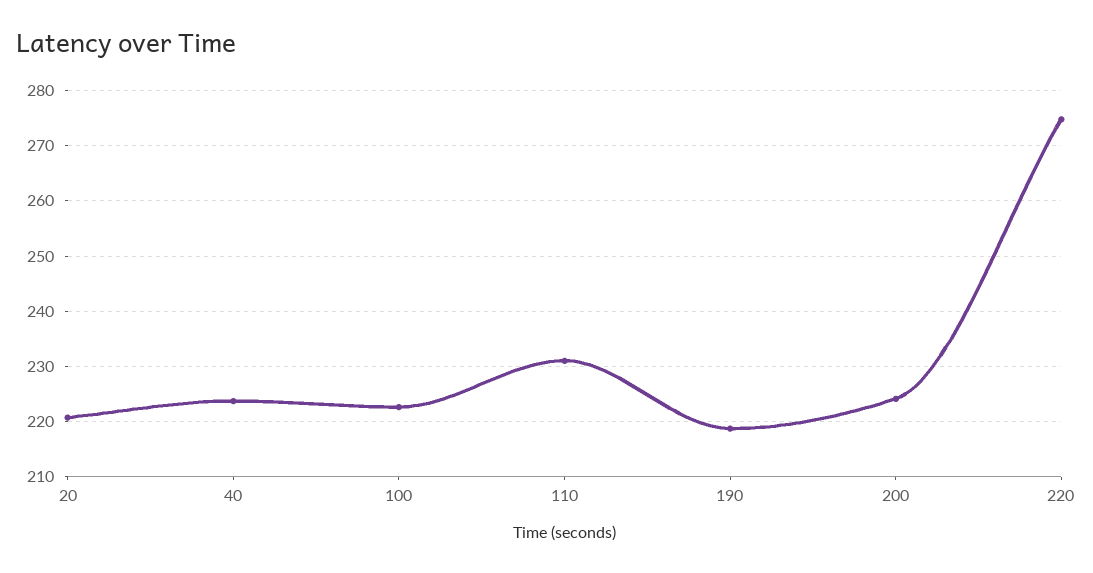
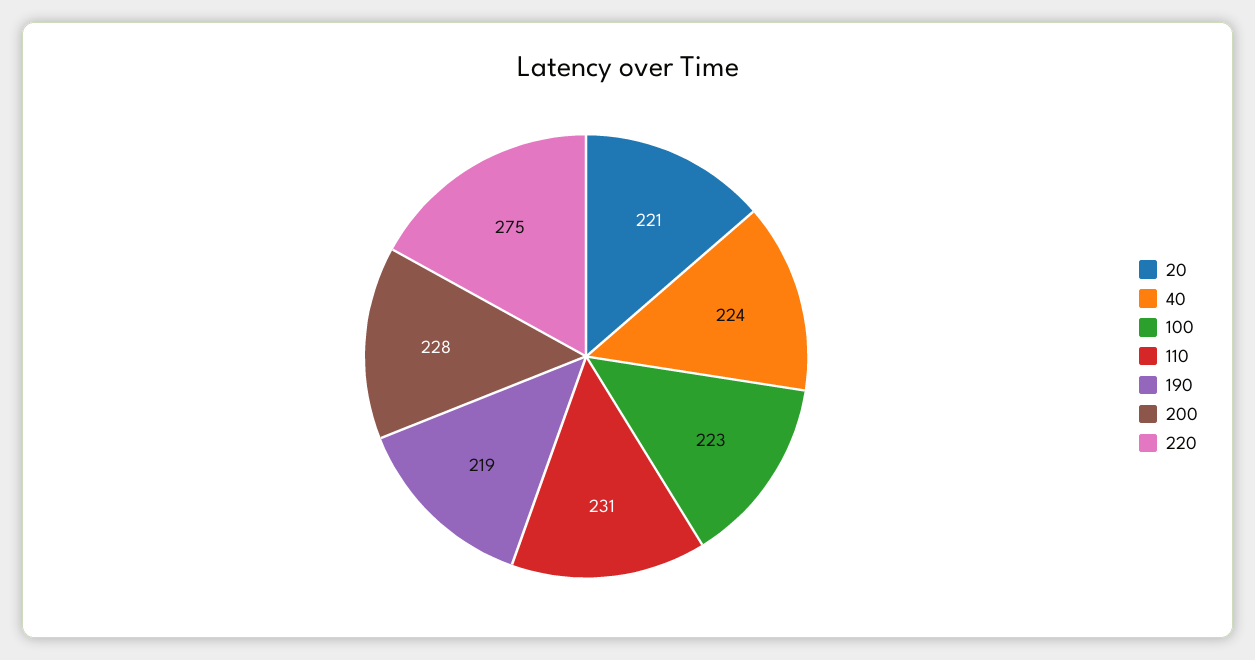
200: 224 -> 228

